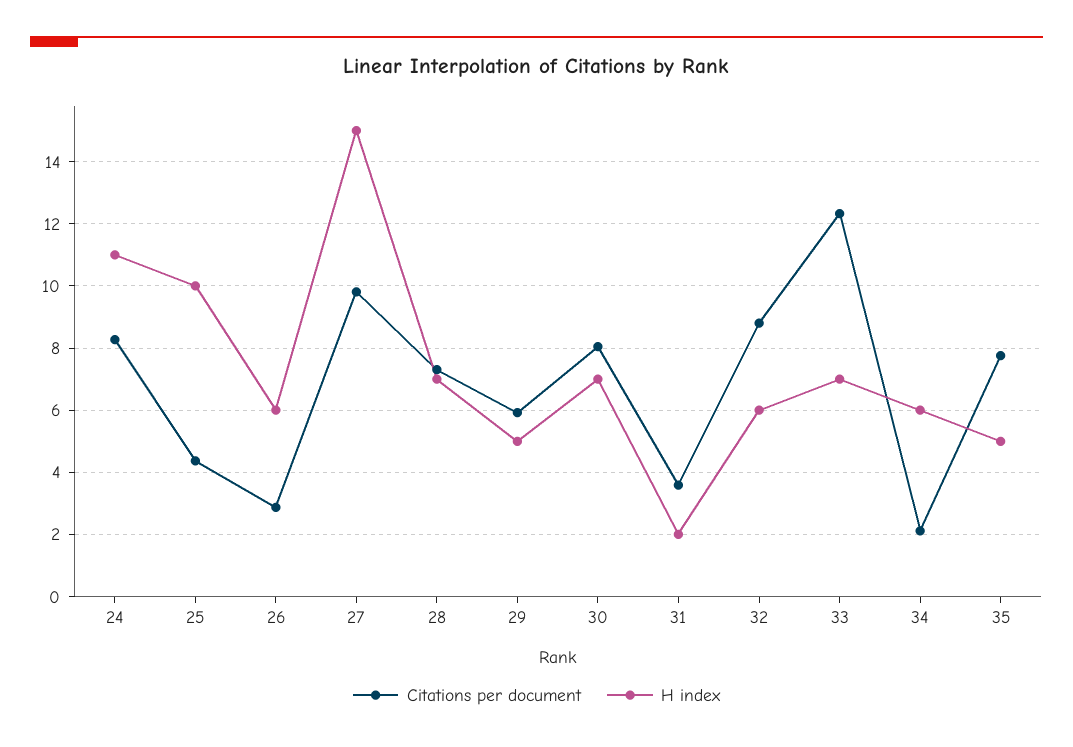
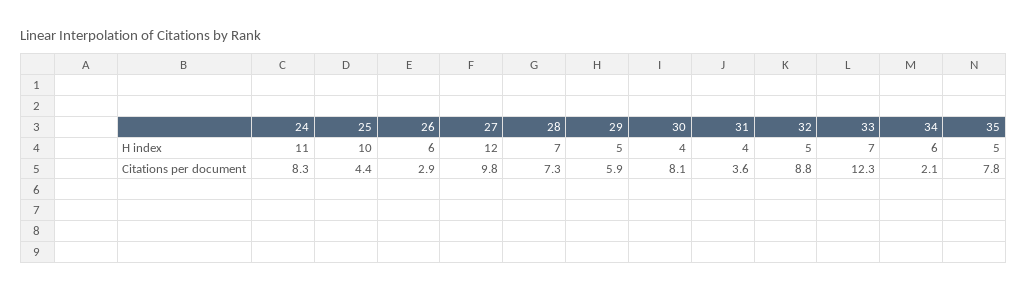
H index, 27: 15 -> 12
H index, 30: 7 -> 4
H index, 31: 2 -> 4
H index, 32: 6 -> 5

